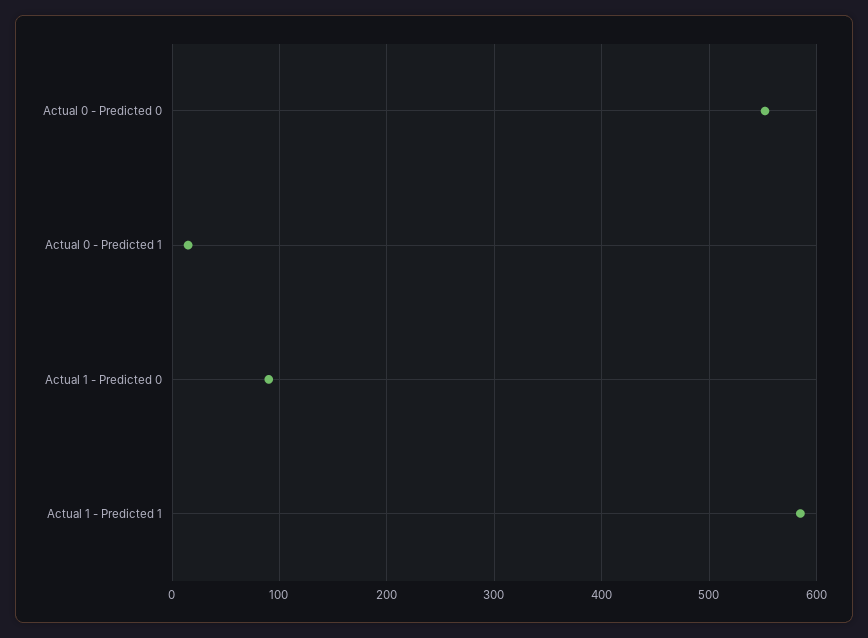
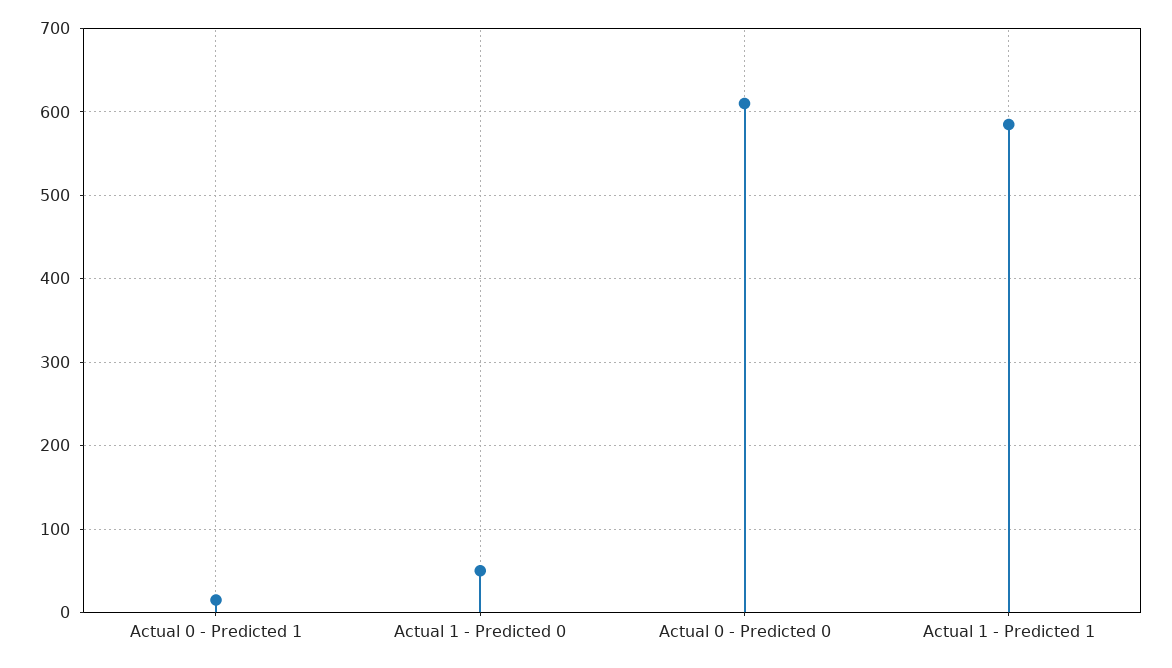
Actual 0 - Predicted 0: 550 -> 610
Actual 1 - Predicted 0: 90 -> 50

